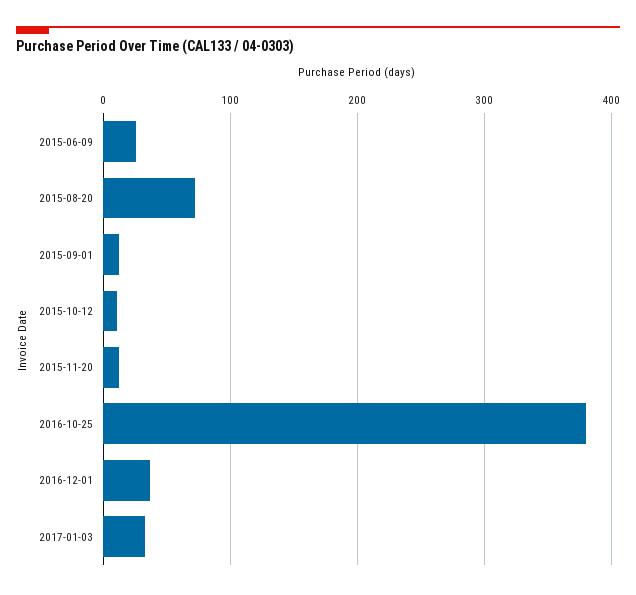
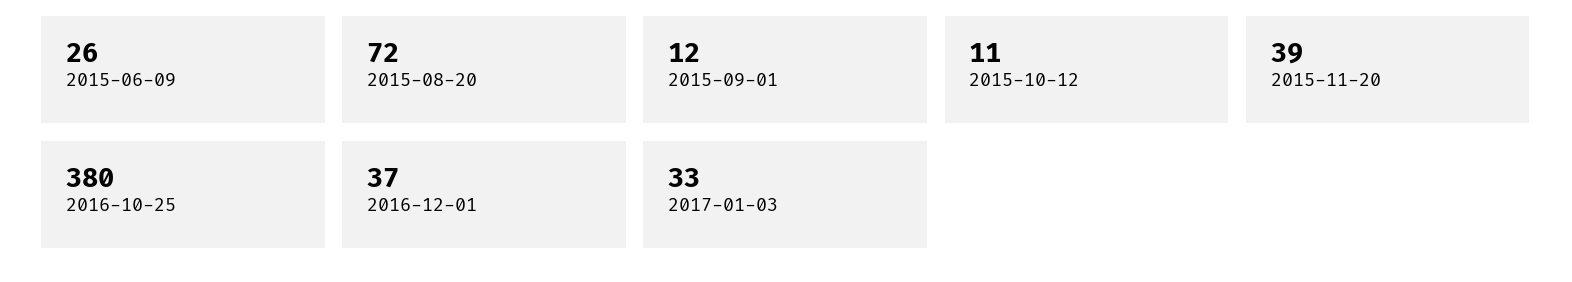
2015-11-20: 10 -> 39

